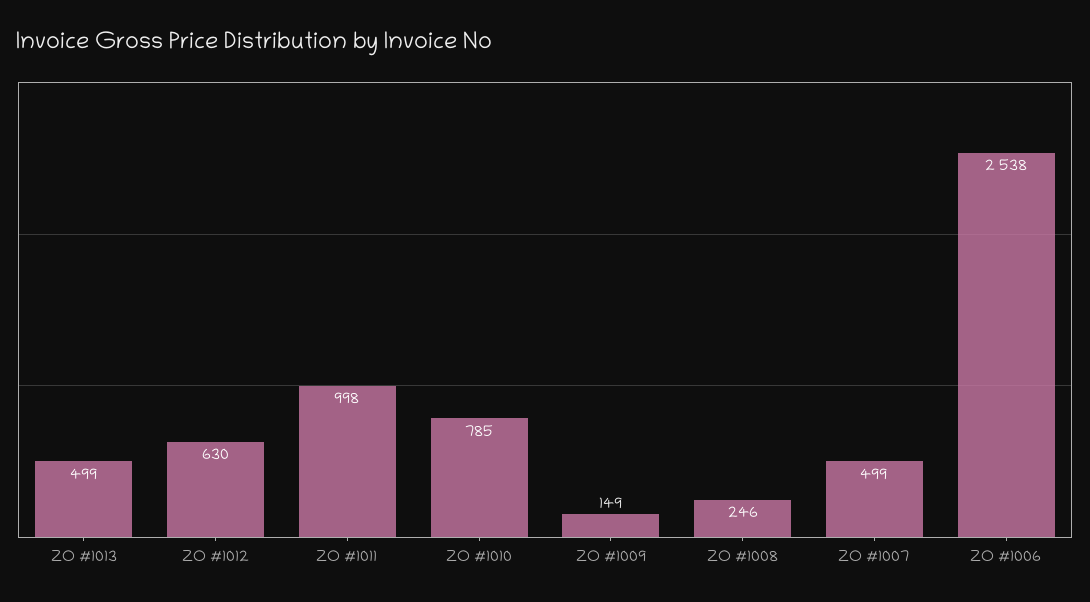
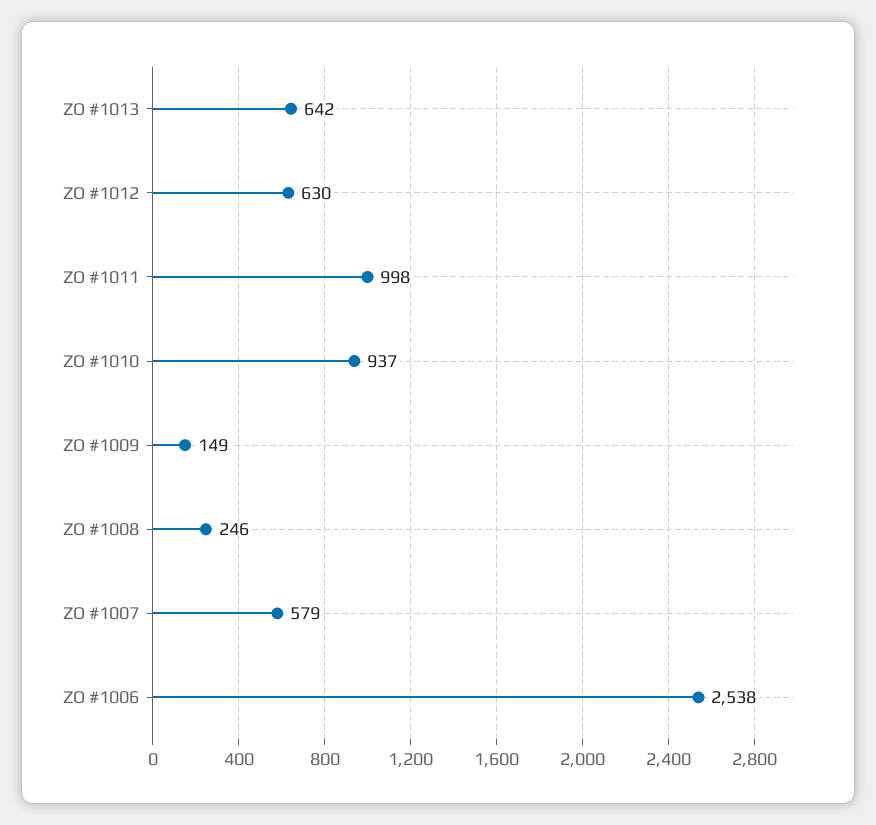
ZO #1013: 499 -> 642
ZO #1010: 785 -> 937
ZO #1007: 499 -> 579

